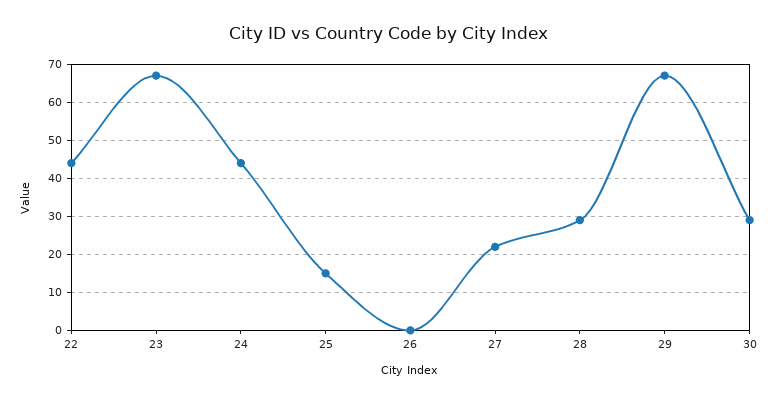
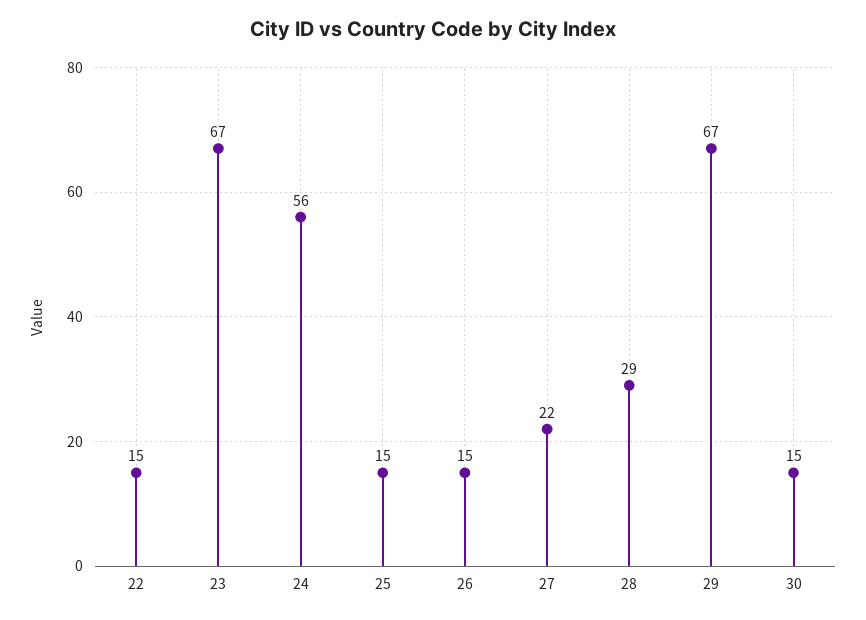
22: 45 -> 15
24: 45 -> 56
26: 0 -> 15
30: 30 -> 15

